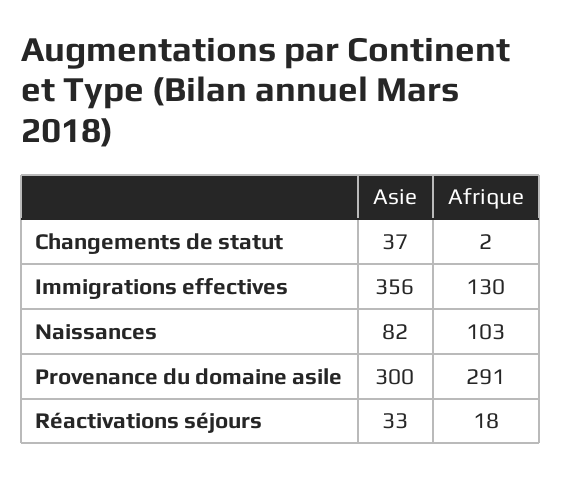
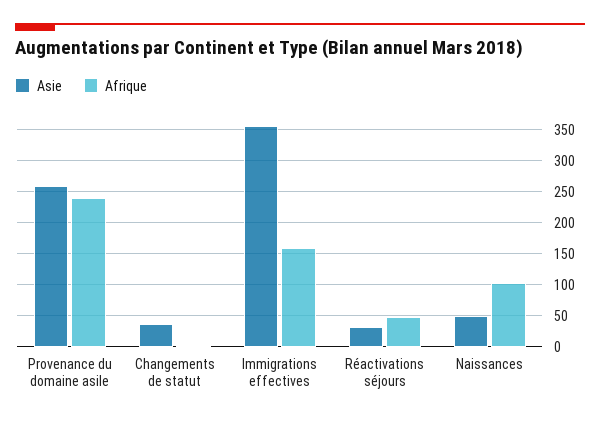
Afrique, Immigrations effectives: 130 -> 160
Asie, Naissances: 82 -> 50
Asie, Provenance du domaine asile: 300 -> 260
Afrique, Provenance du domaine asile: 291 -> 240
Afrique, Réactivations séjours: 18 -> 50

